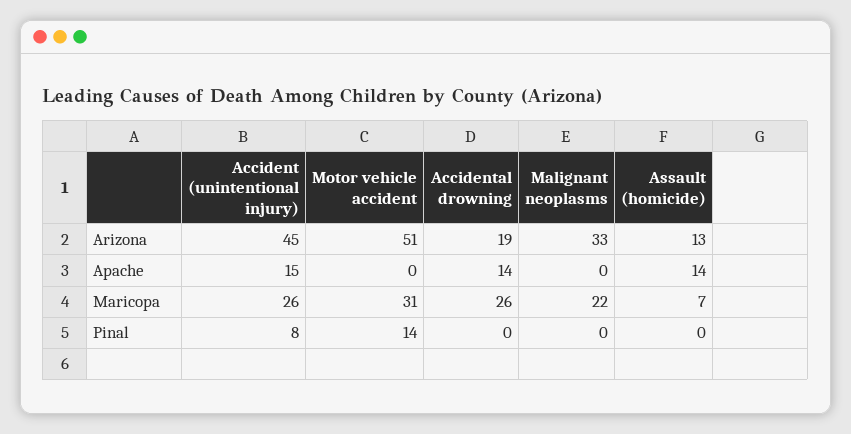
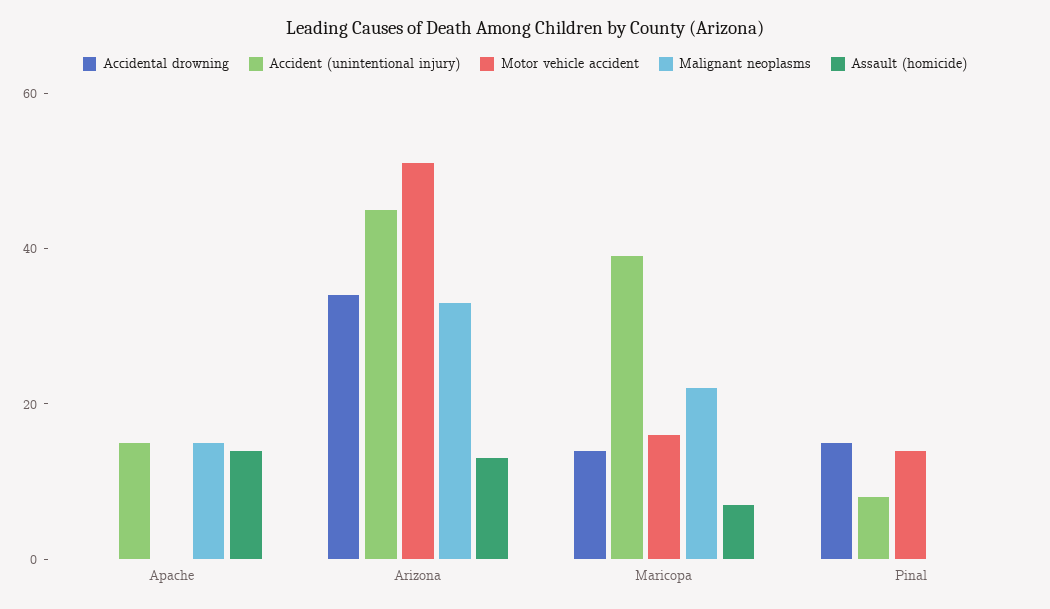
Accidental drowning, Arizona: 19 -> 35
Accidental drowning, Apache: 14 -> 0
Malignant neoplasms, Apache: 0 -> 15
Accident (unintentional injury), Maricopa: 26 -> 40
Motor vehicle accident, Maricopa: 31 -> 15
Accidental drowning, Maricopa: 26 -> 15
Accidental drowning, Pinal: 0 -> 15

